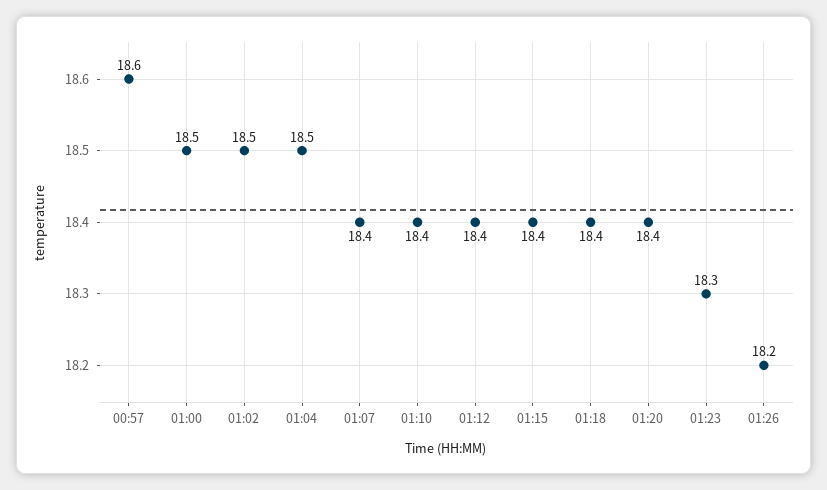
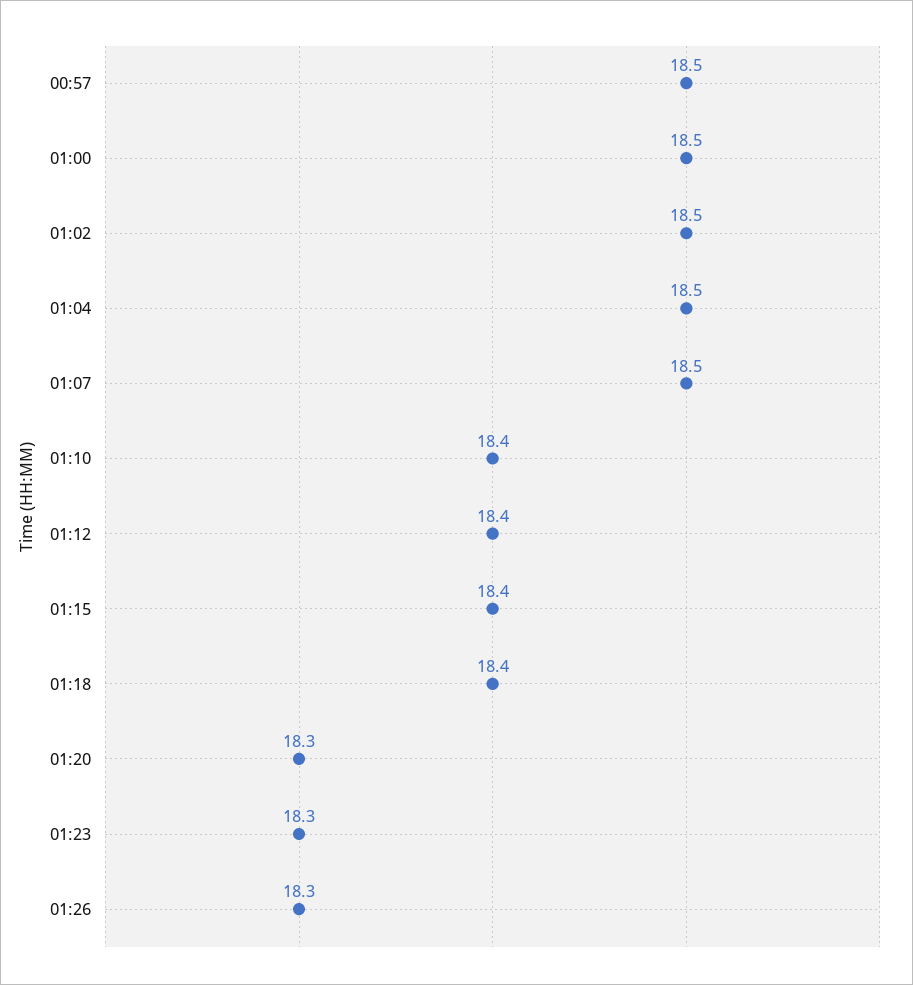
00:57: 18.6 -> 18.5
01:07: 18.4 -> 18.5
01:20: 18.4 -> 18.3
01:26: 18.2 -> 18.3

